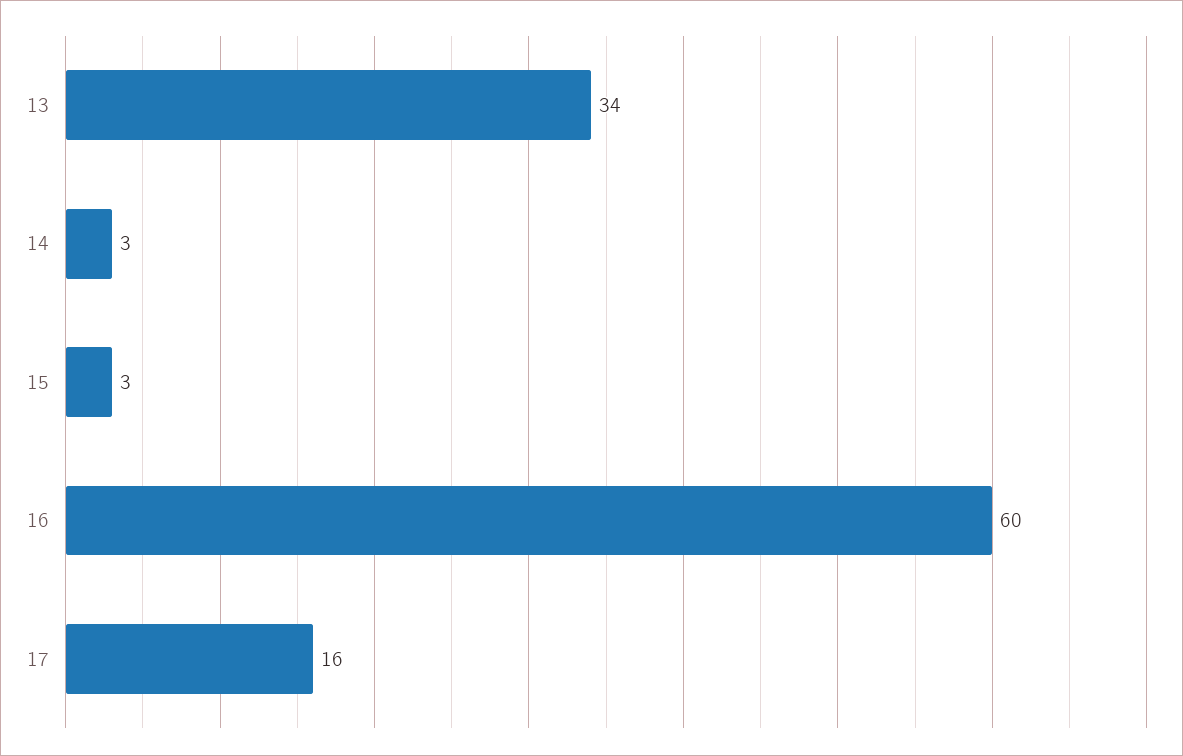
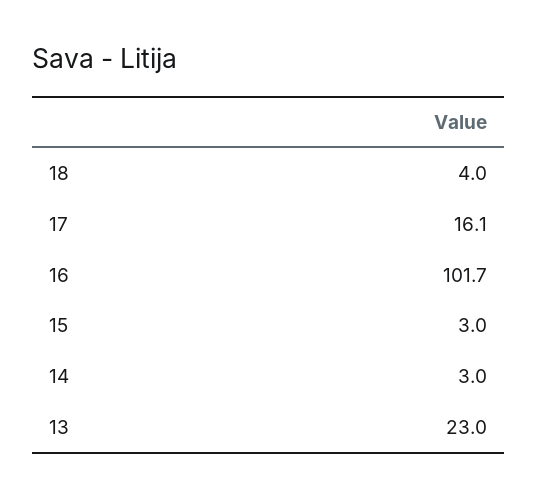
13: 34 -> 23
16: 60 -> 101.7
18: none -> 4

